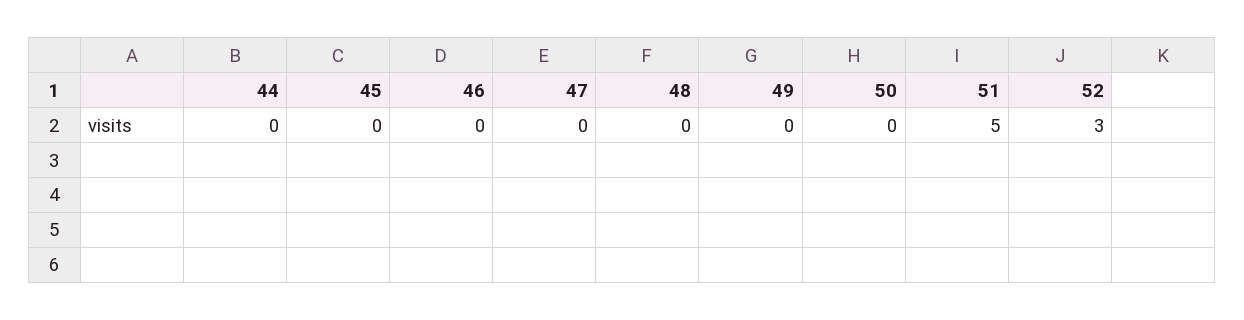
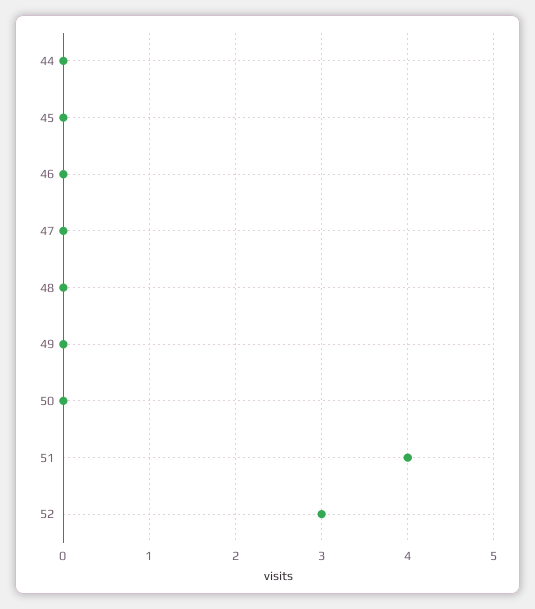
51: 5 -> 4

